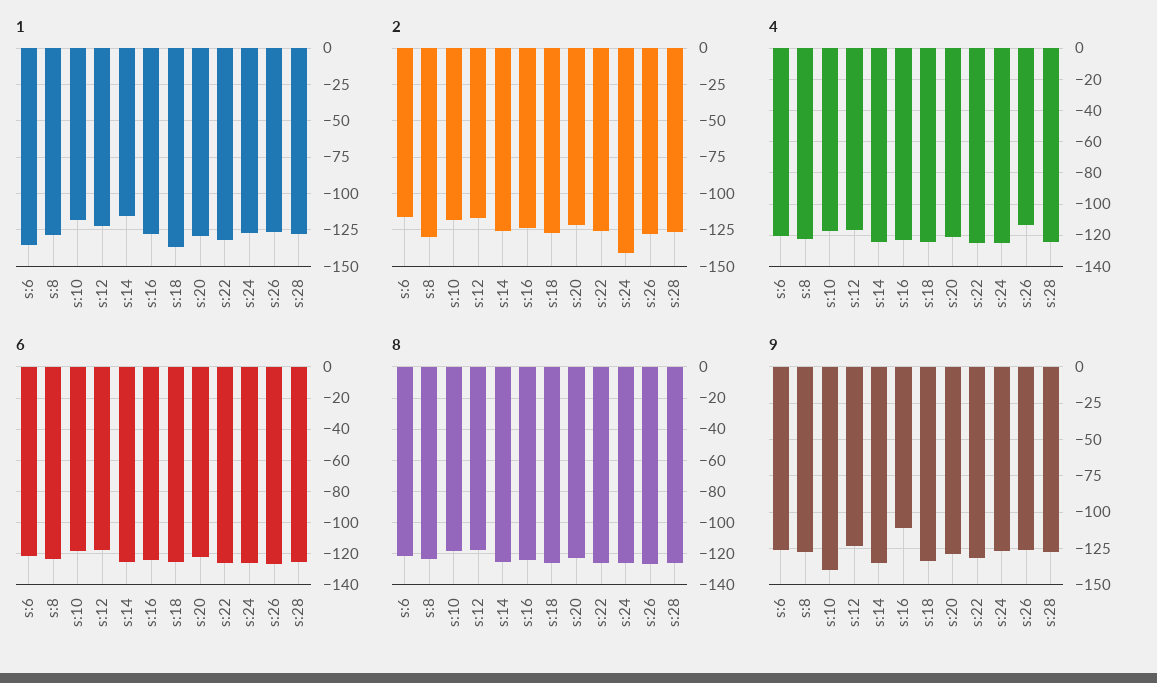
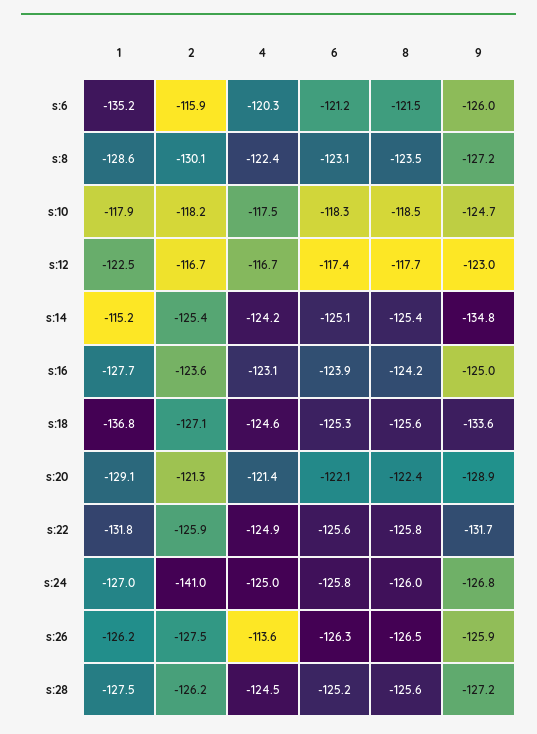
9, s:10: -140 -> -124.7
9, s:16: -110 -> -125

